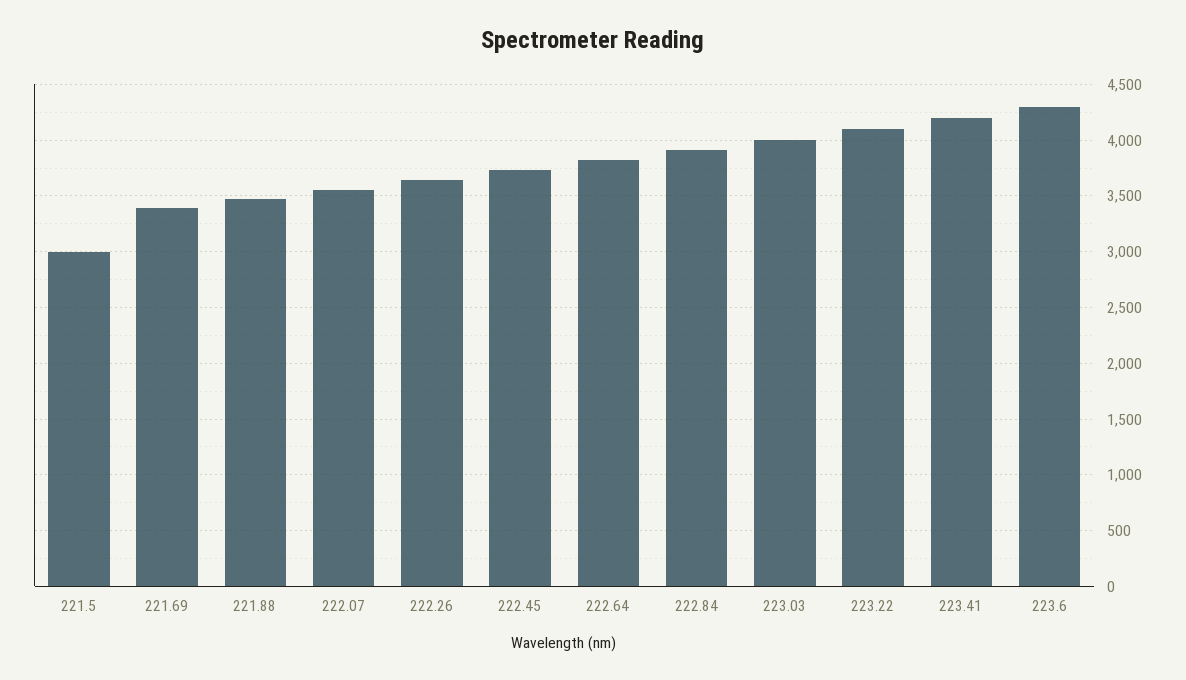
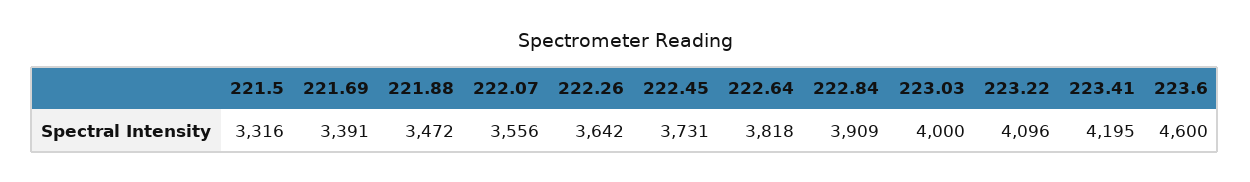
221.5: 3000 -> 3316
223.6: 4300 -> 4600

